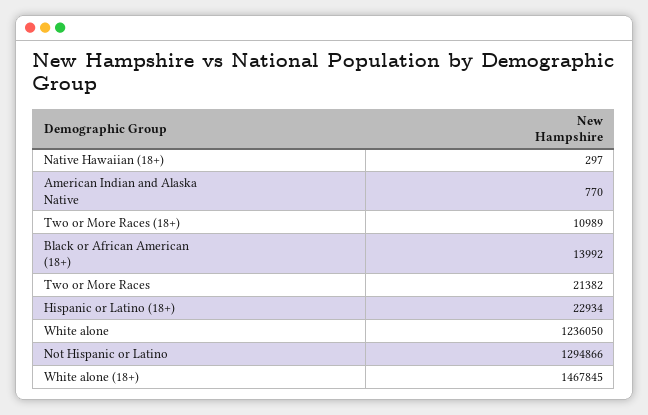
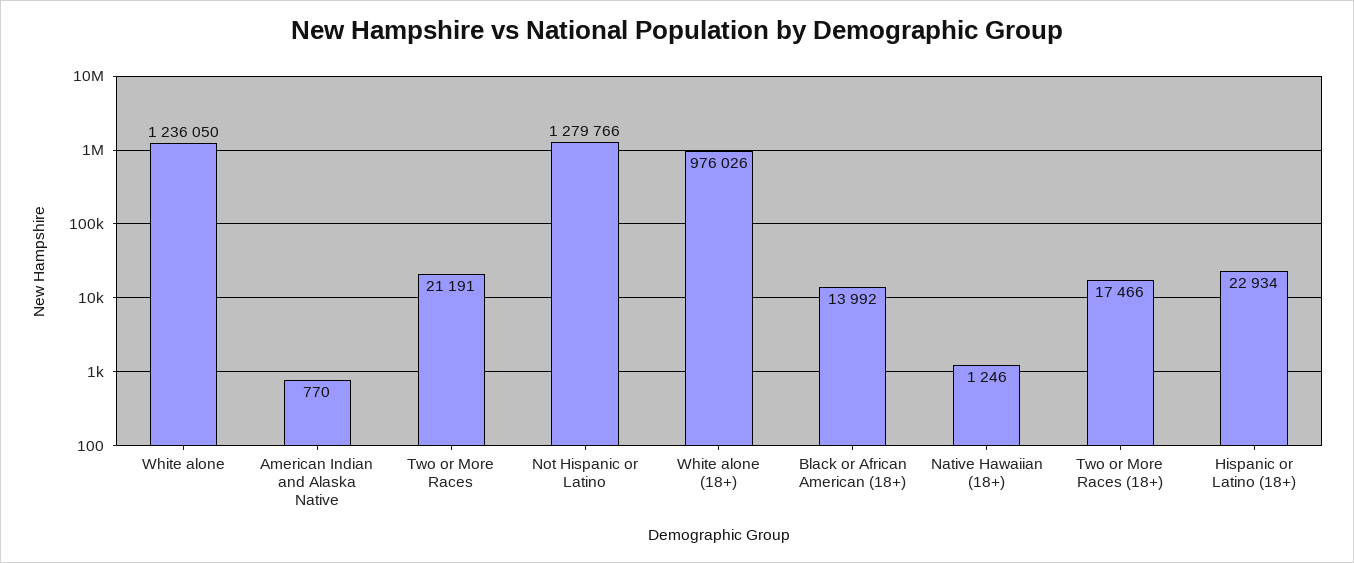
Native Hawaiian (18+): 297 -> 1246
Two or More Races (18+): 10989 -> 17466
Two or More Races: 21382 -> 21191
Not Hispanic or Latino: 1294866 -> 1279766
White alone (18+): 1467845 -> 976026

